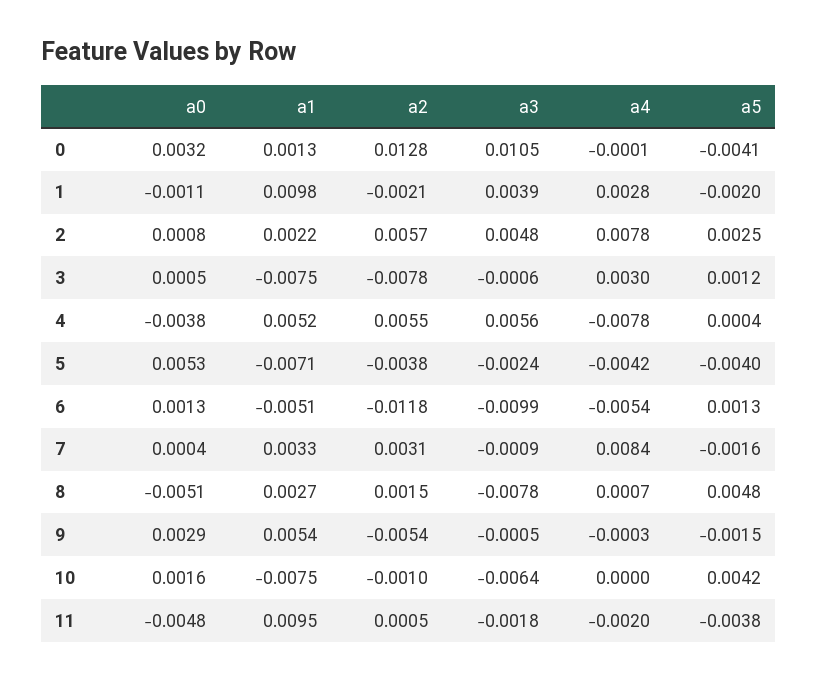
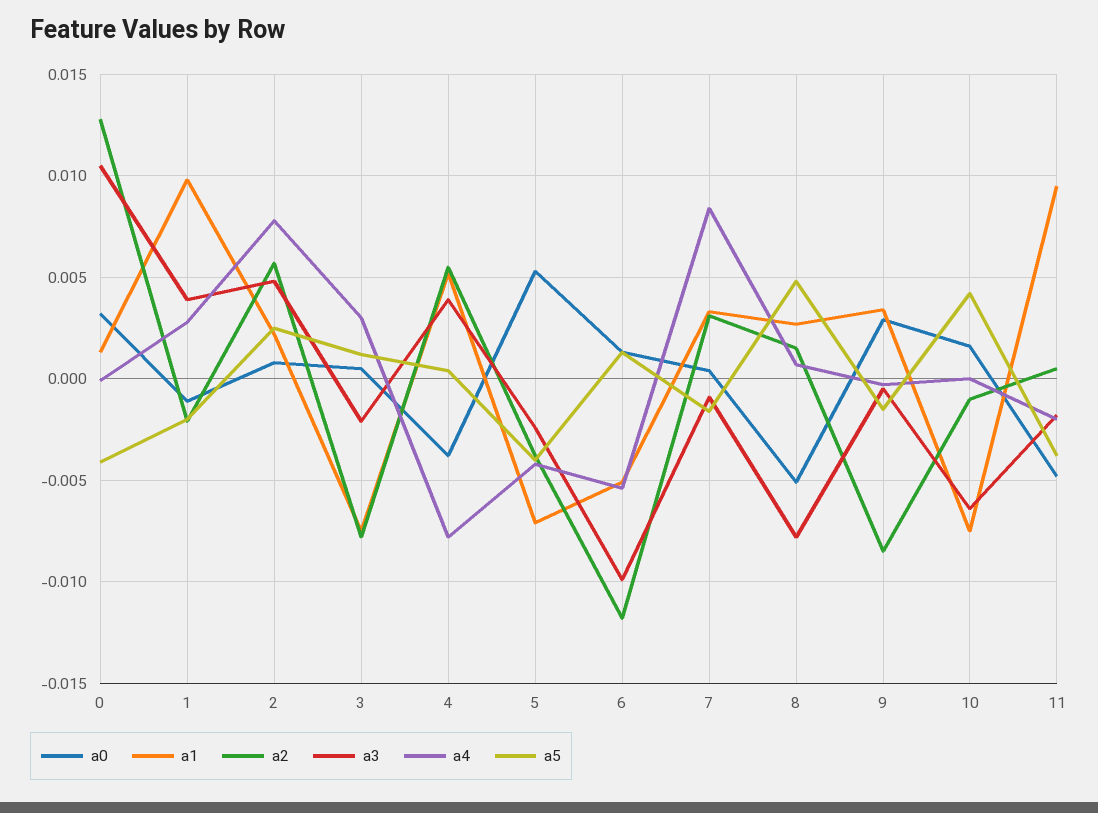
a3, 3: -0.0006 -> -0.002
a3, 4: 0.0056 -> 0.004
a1, 9: 0.0054 -> 0.0035
a2, 9: -0.0054 -> -0.0085

